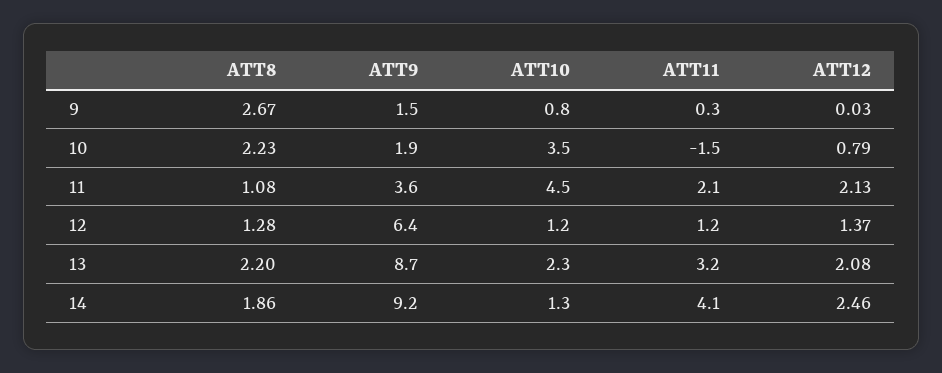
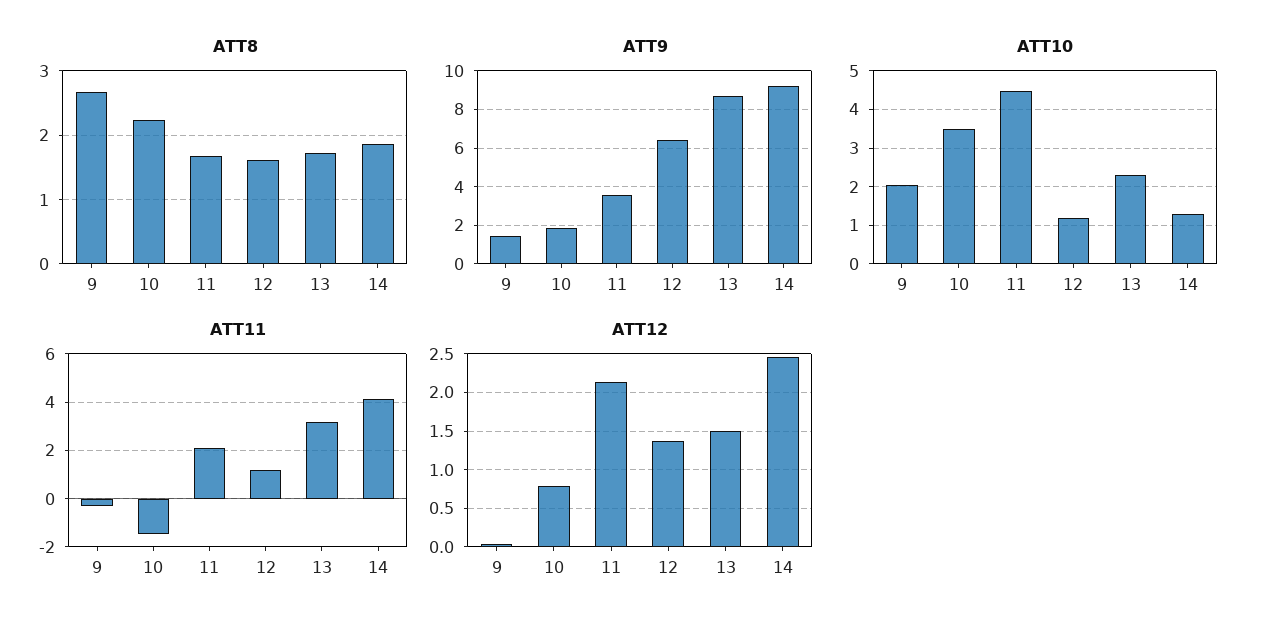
ATT10, 9: 0.8 -> 2
ATT11, 9: 0.3 -> -0.25
ATT8, 11: 1.08 -> 1.7
ATT8, 12: 1.28 -> 1.6
ATT8, 13: 2.2 -> 1.7
ATT12, 13: 2.08 -> 1.5

